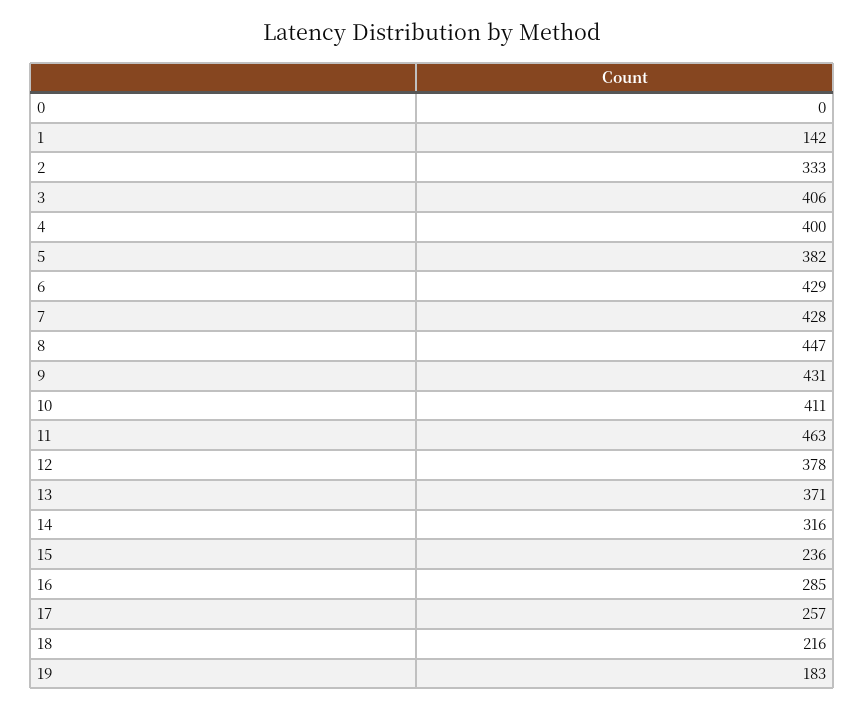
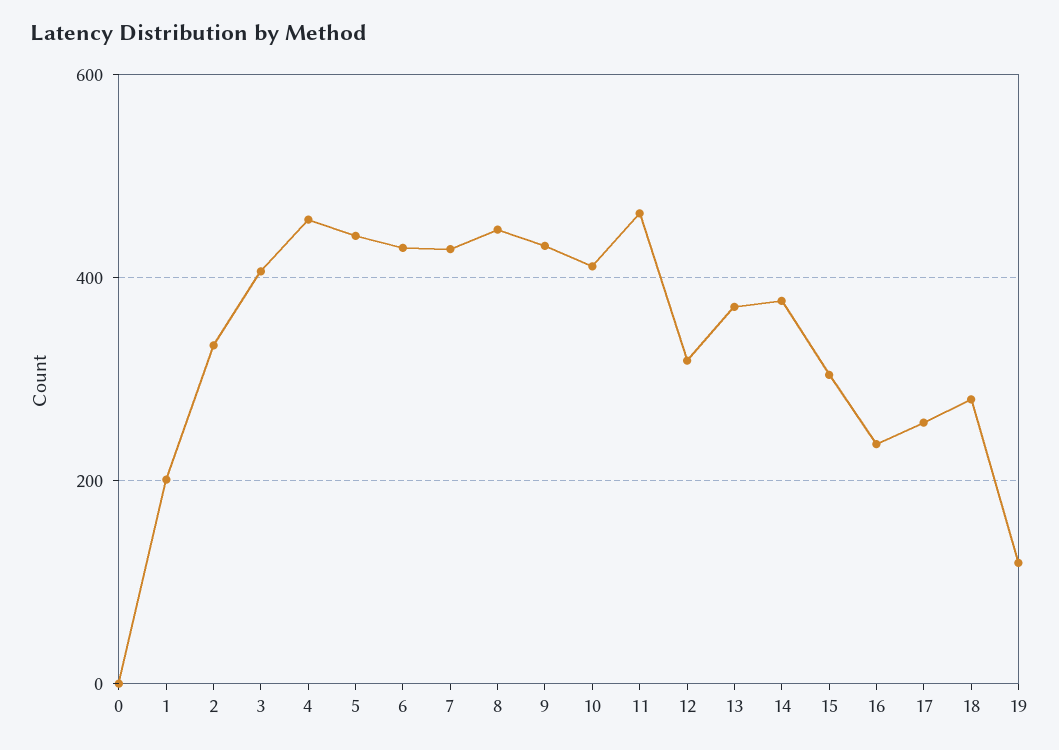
1: 142 -> 200
4: 400 -> 460
5: 382 -> 440
12: 378 -> 320
14: 316 -> 380
15: 236 -> 300
16: 285 -> 240
18: 216 -> 280
19: 183 -> 120

